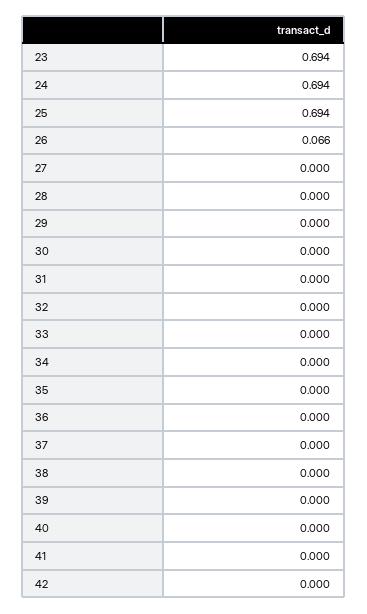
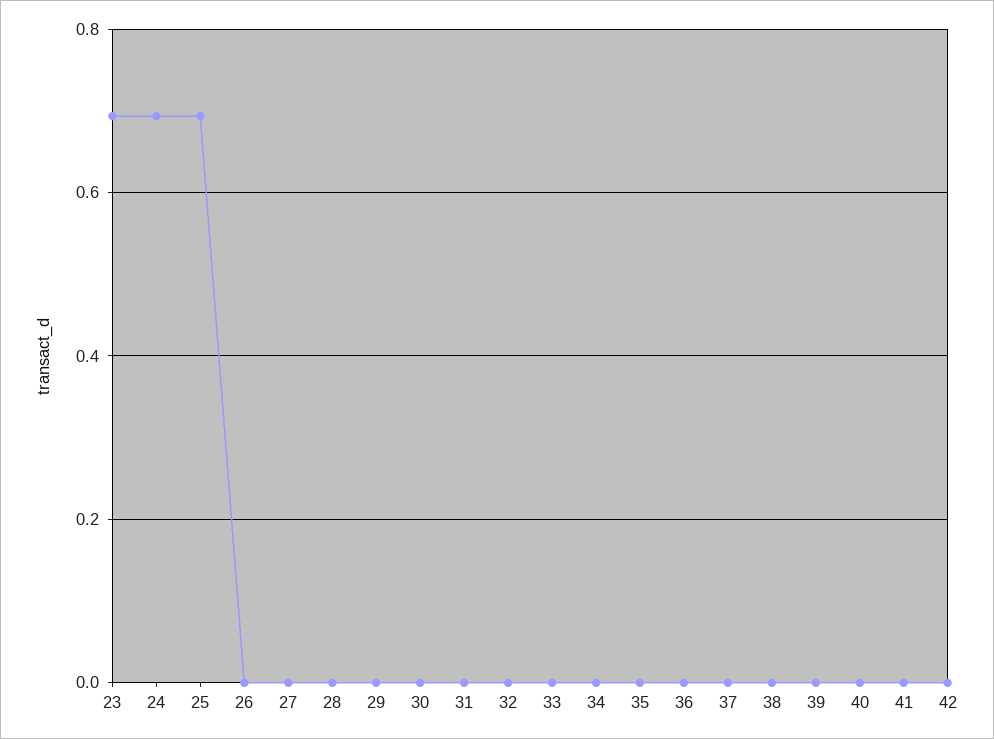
26: 0.066 -> 0

